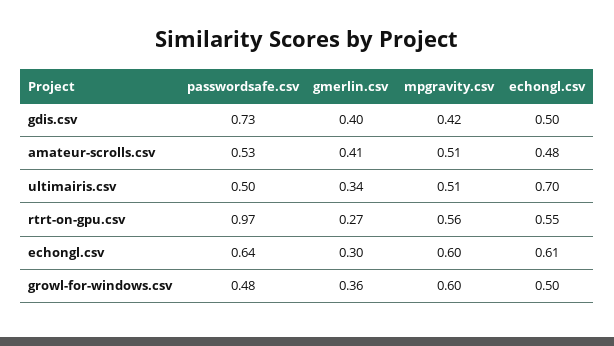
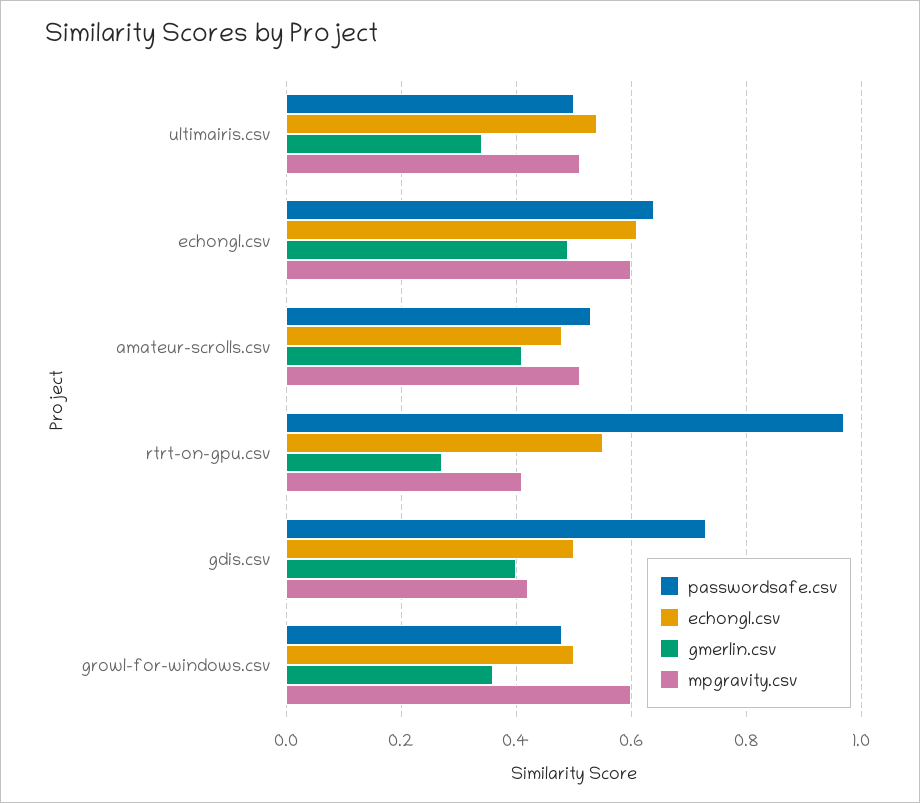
echongl.csv, ultimairis.csv: 0.7 -> 0.55
mpgravity.csv, rtrt-on-gpu.csv: 0.56 -> 0.4
gmerlin.csv, echongl.csv: 0.3 -> 0.5

